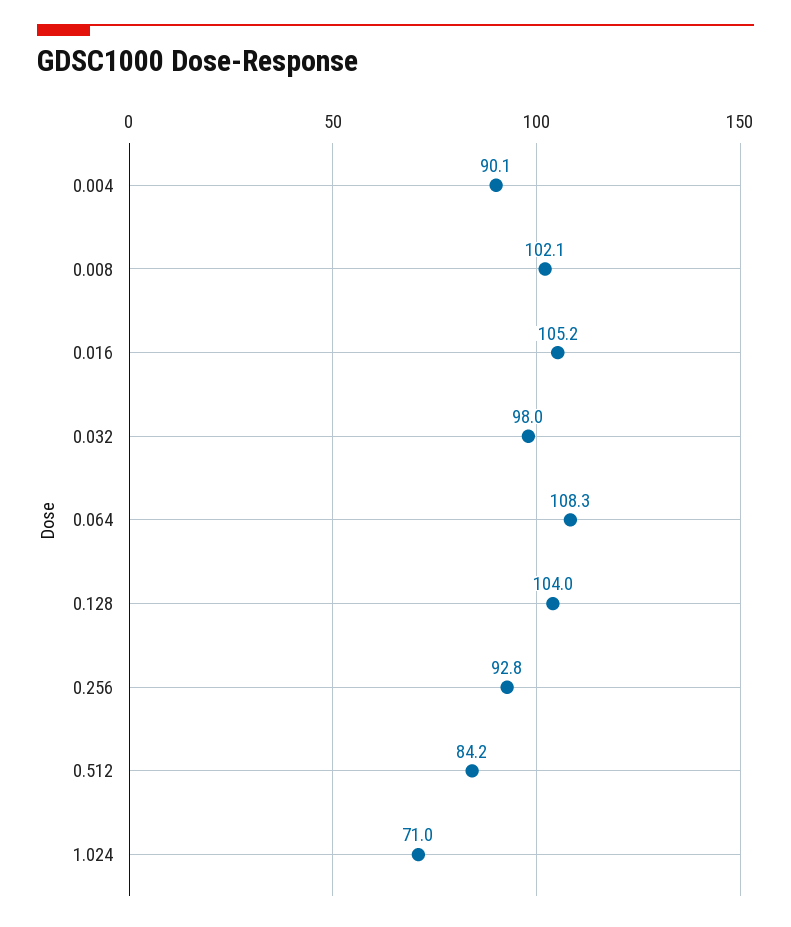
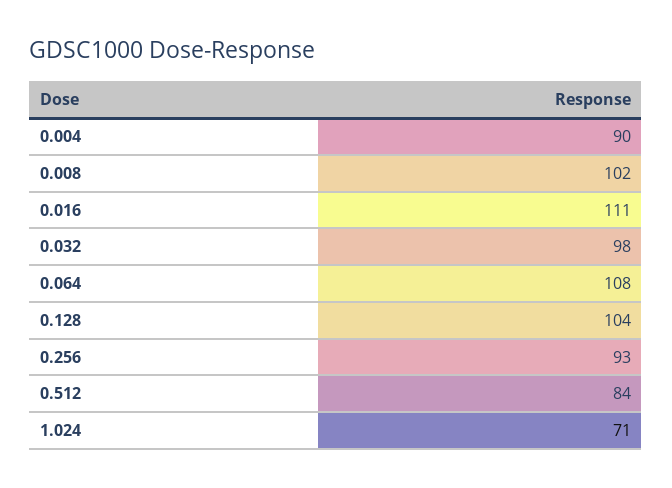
0.016: 105.2 -> 111

